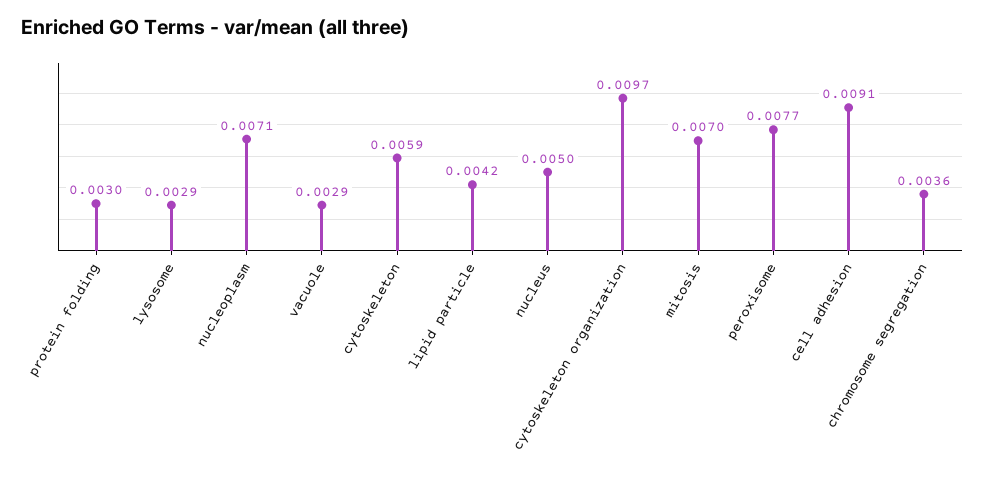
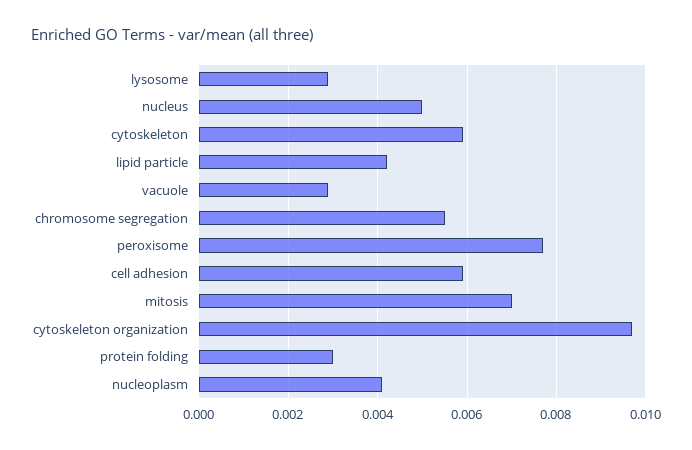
nucleoplasm: 0.0071 -> 0.004
cell adhesion: 0.0091 -> 0.006
chromosome segregation: 0.0036 -> 0.0055

